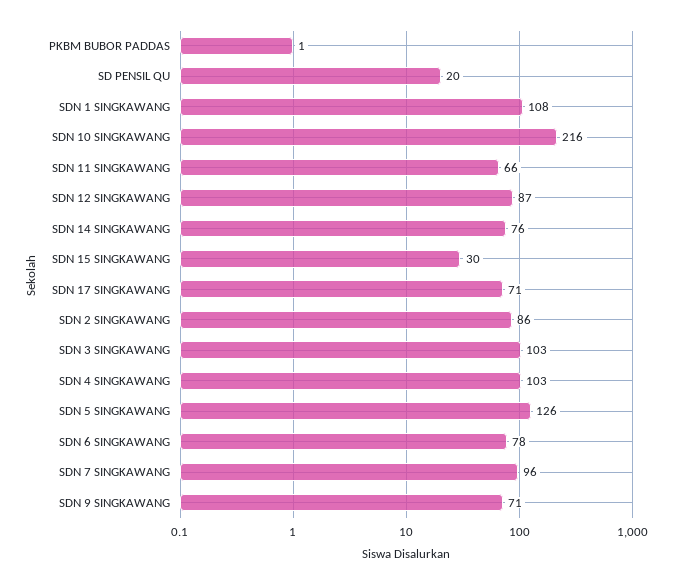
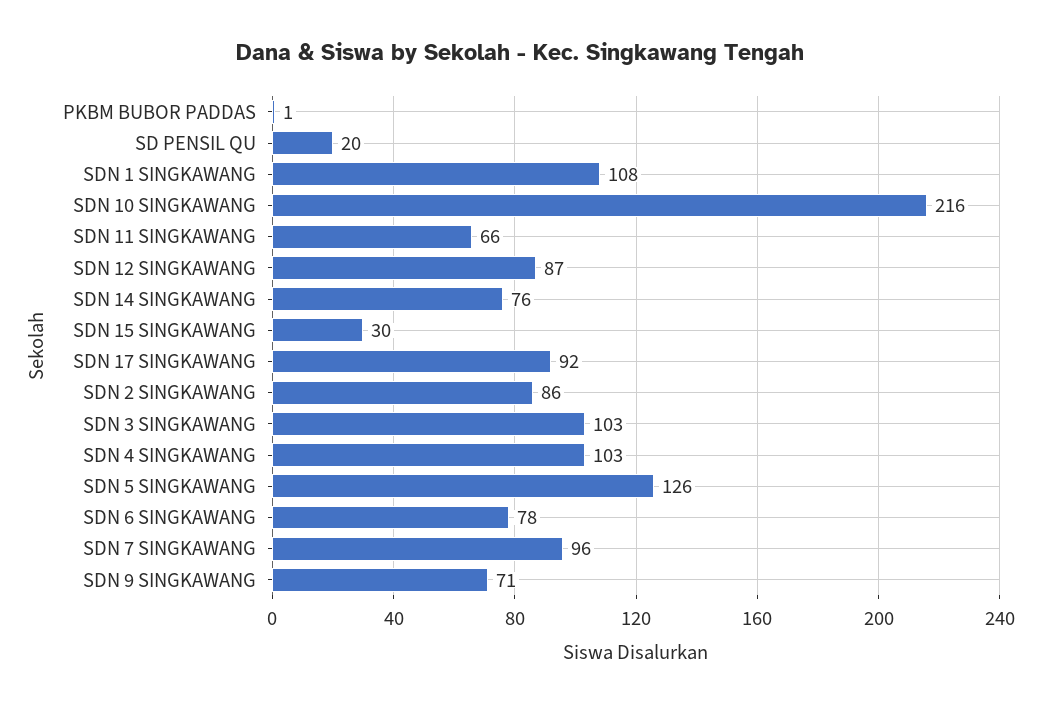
SDN 17 SINGKAWANG: 71 -> 92

